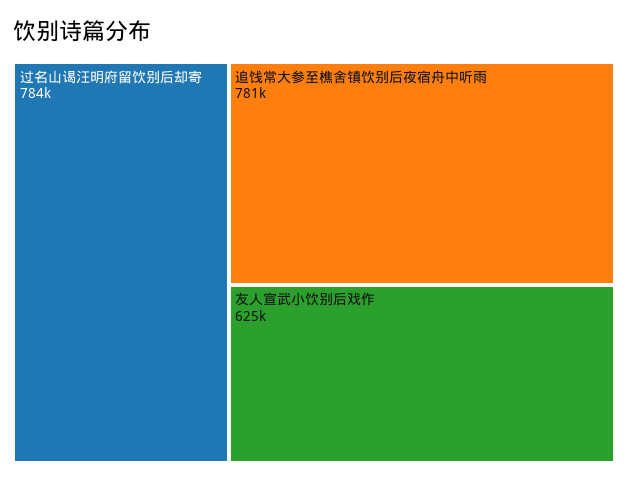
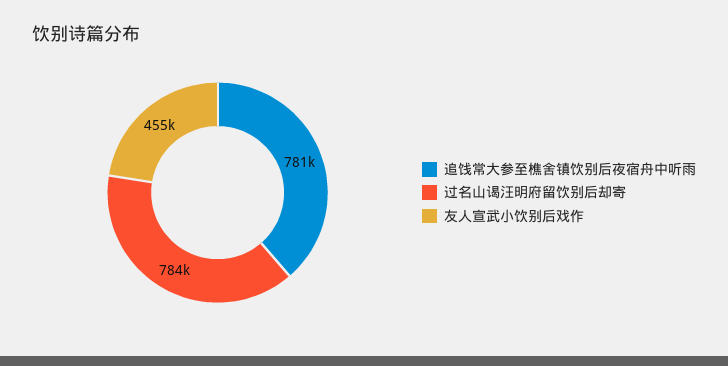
友人宣武小饮别后戏作: 625000 -> 455000

